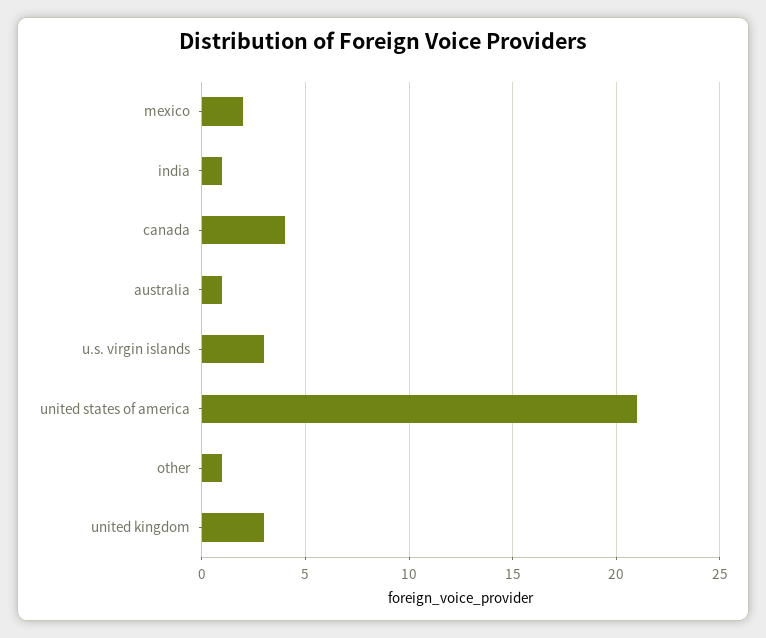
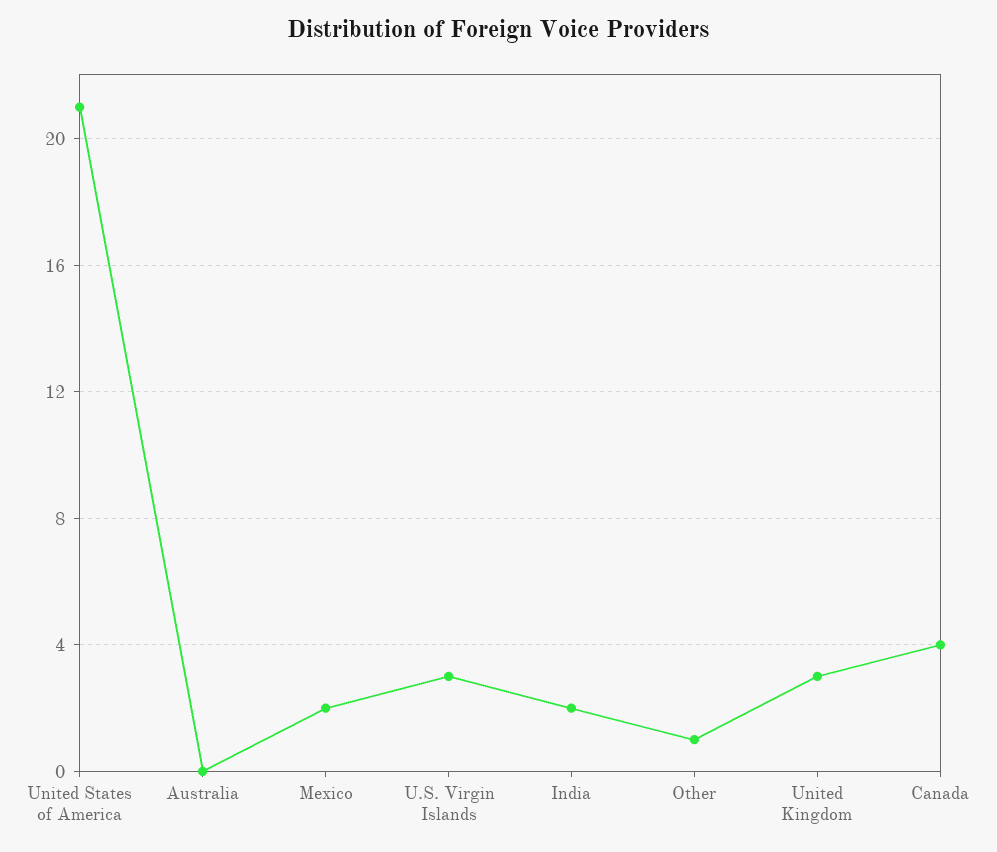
india: 1 -> 2
australia: 1 -> 0

